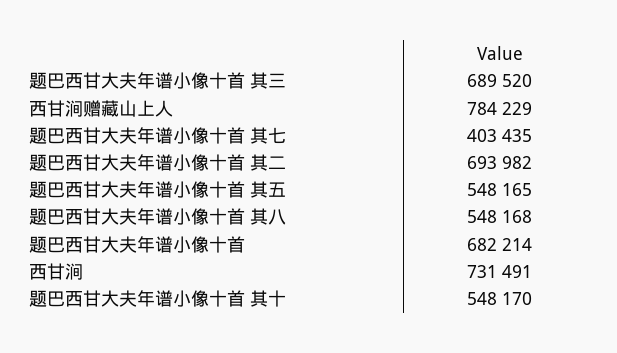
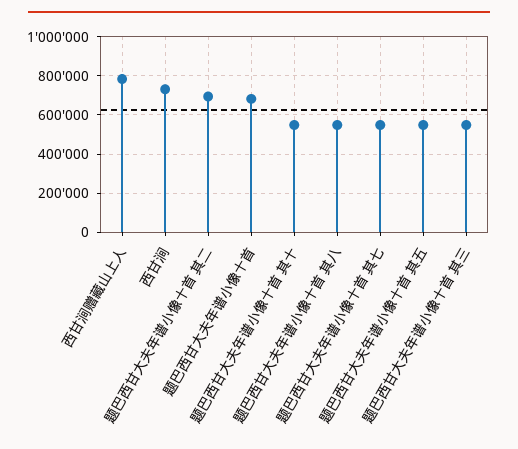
题巴西甘大夫年谱小像十首 其三: 689520 -> 550000
题巴西甘大夫年谱小像十首 其七: 403435 -> 550000

